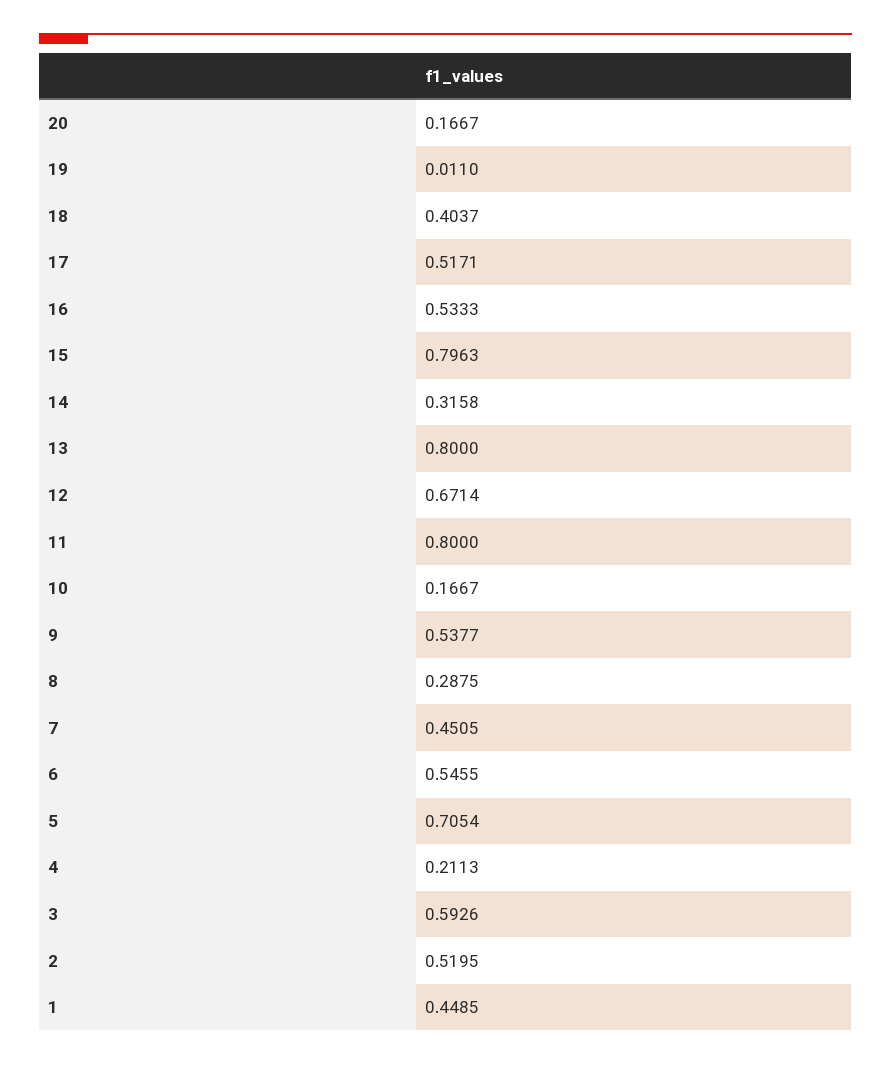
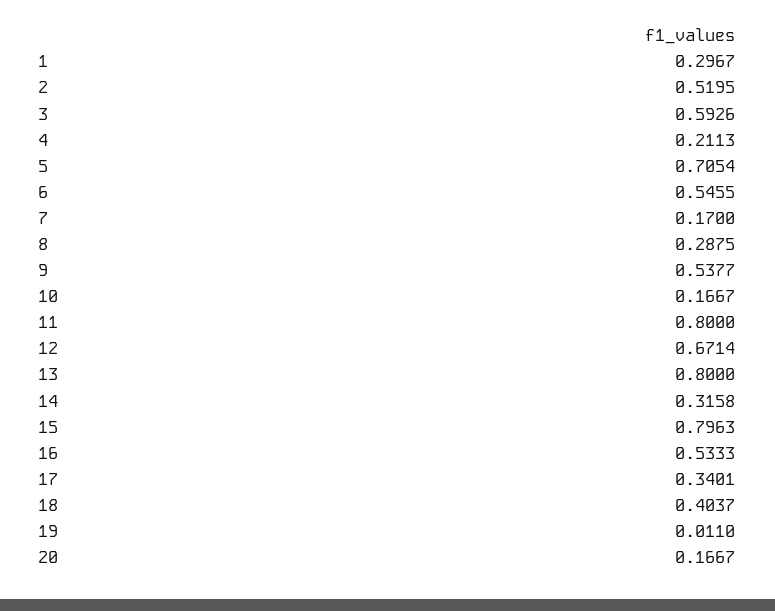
17: 0.5171 -> 0.3401
7: 0.4505 -> 0.17
1: 0.4485 -> 0.2967

